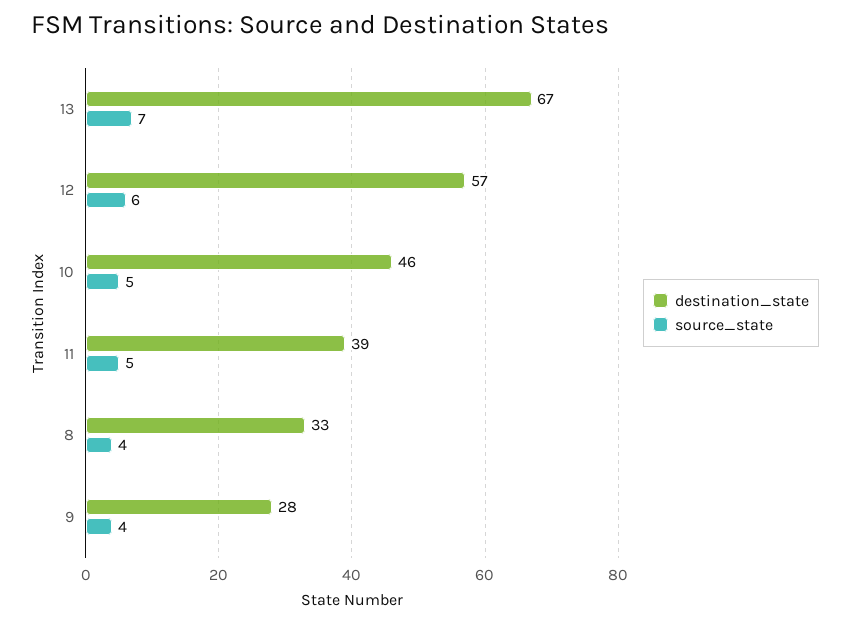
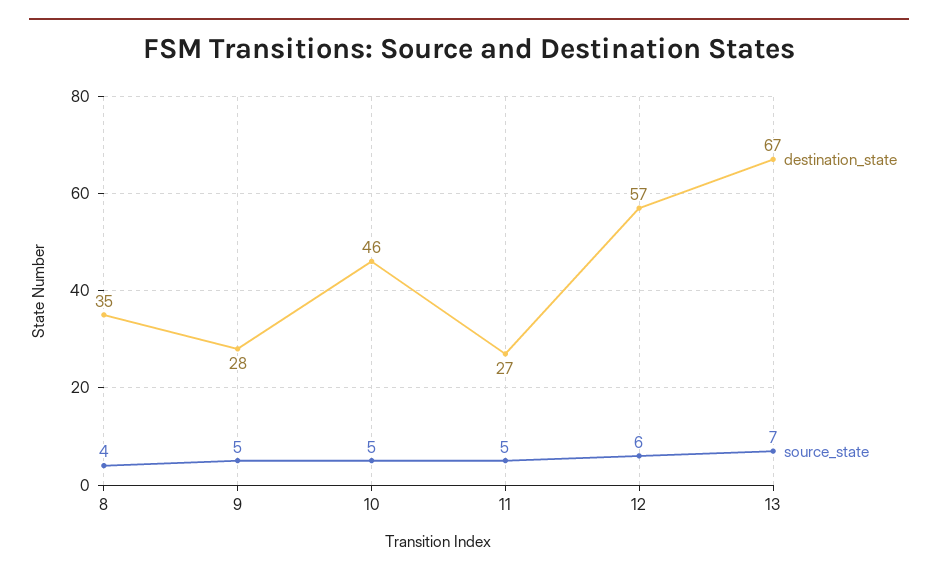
destination_state, 11: 39 -> 27
destination_state, 8: 33 -> 35
source_state, 9: 4 -> 5

